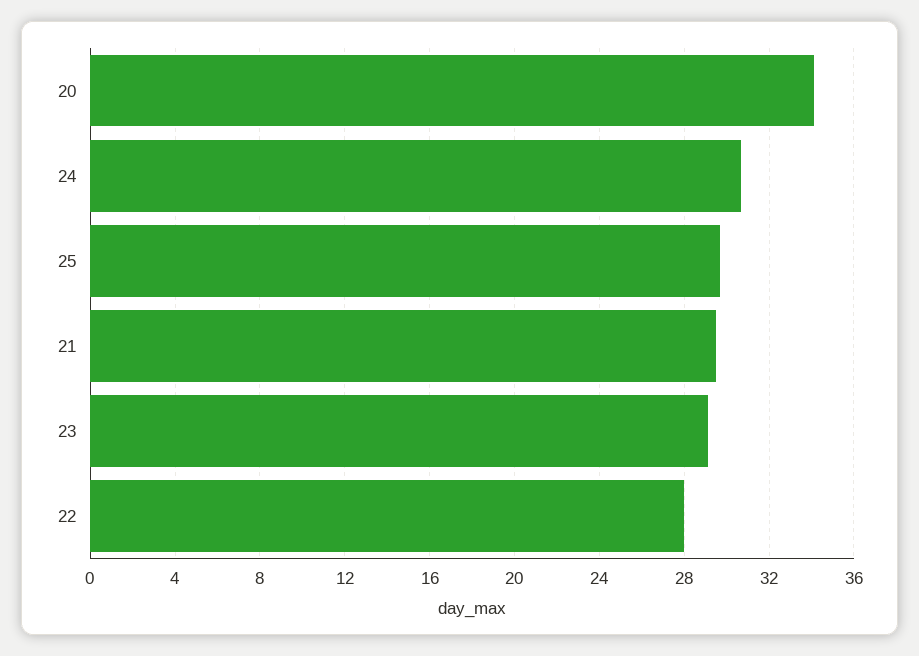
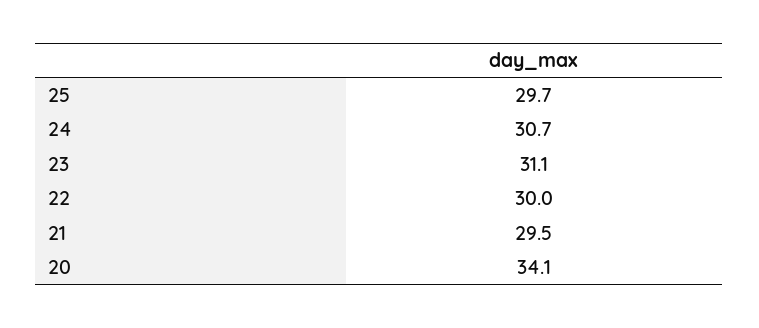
23: 29 -> 31.1
22: 28 -> 30

